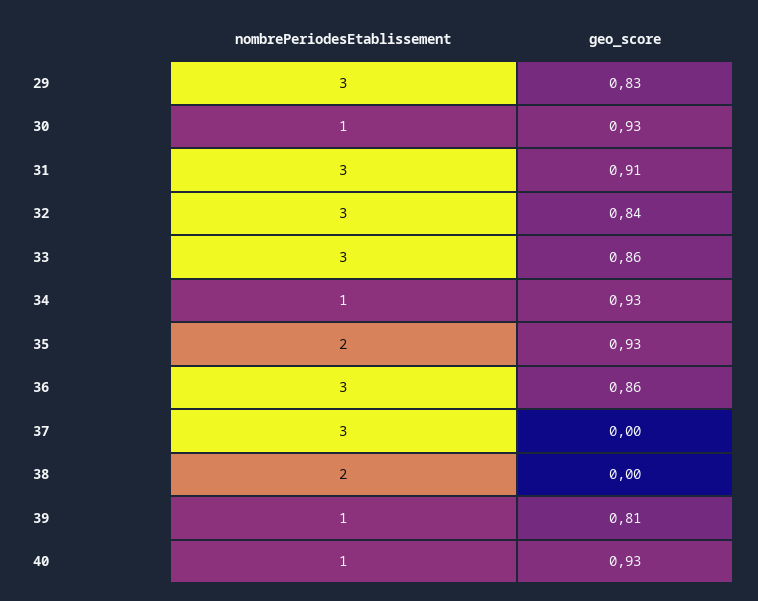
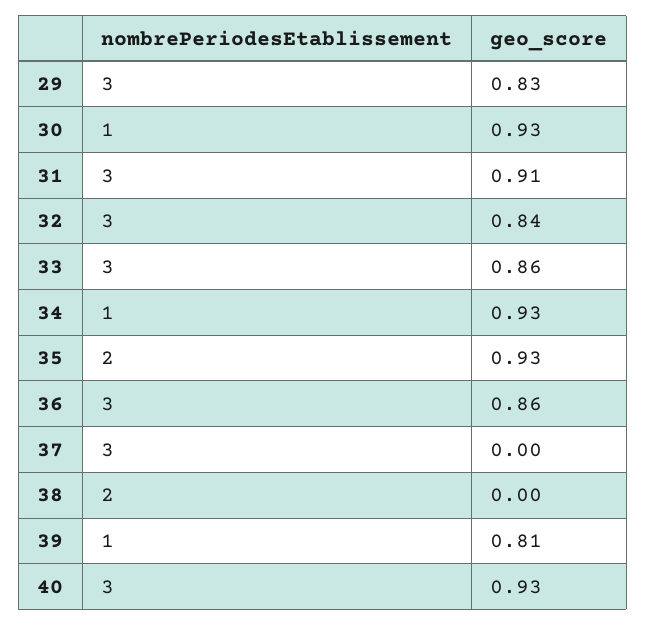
nombrePeriodesEtablissement, 40: 1 -> 3

